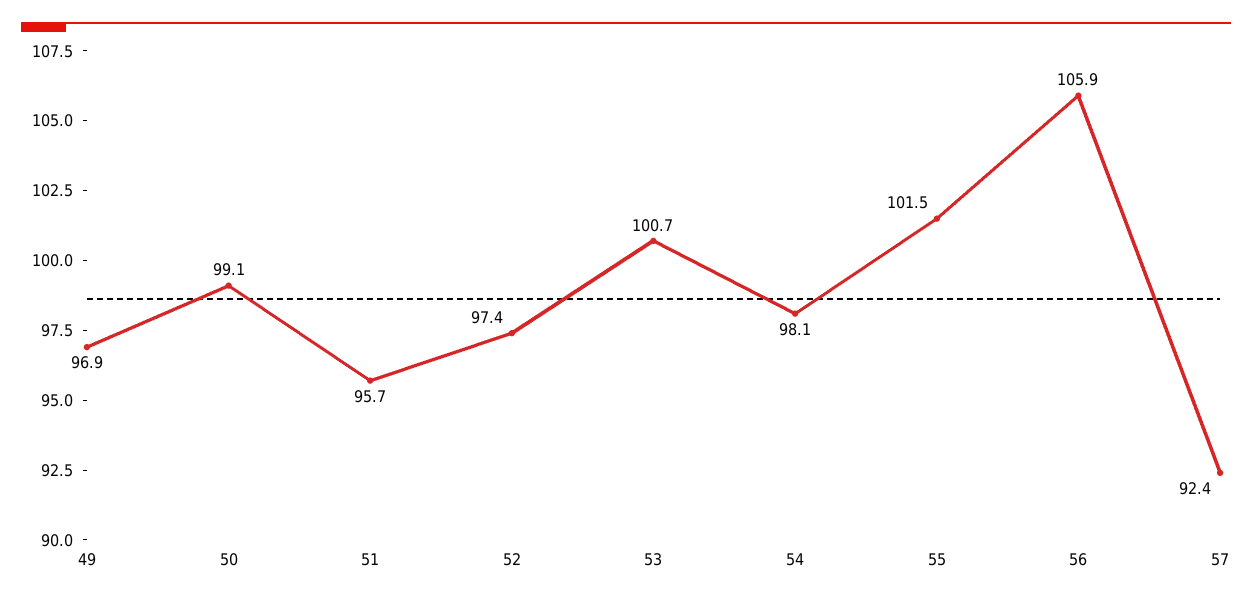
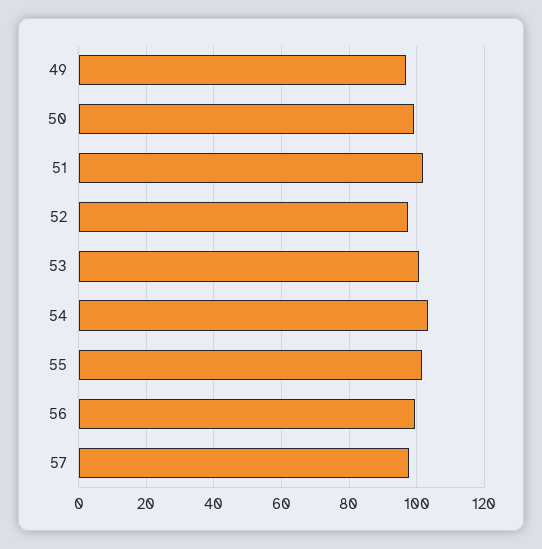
51: 95.7 -> 102
54: 98.1 -> 104
56: 105.9 -> 100
57: 92.4 -> 98

